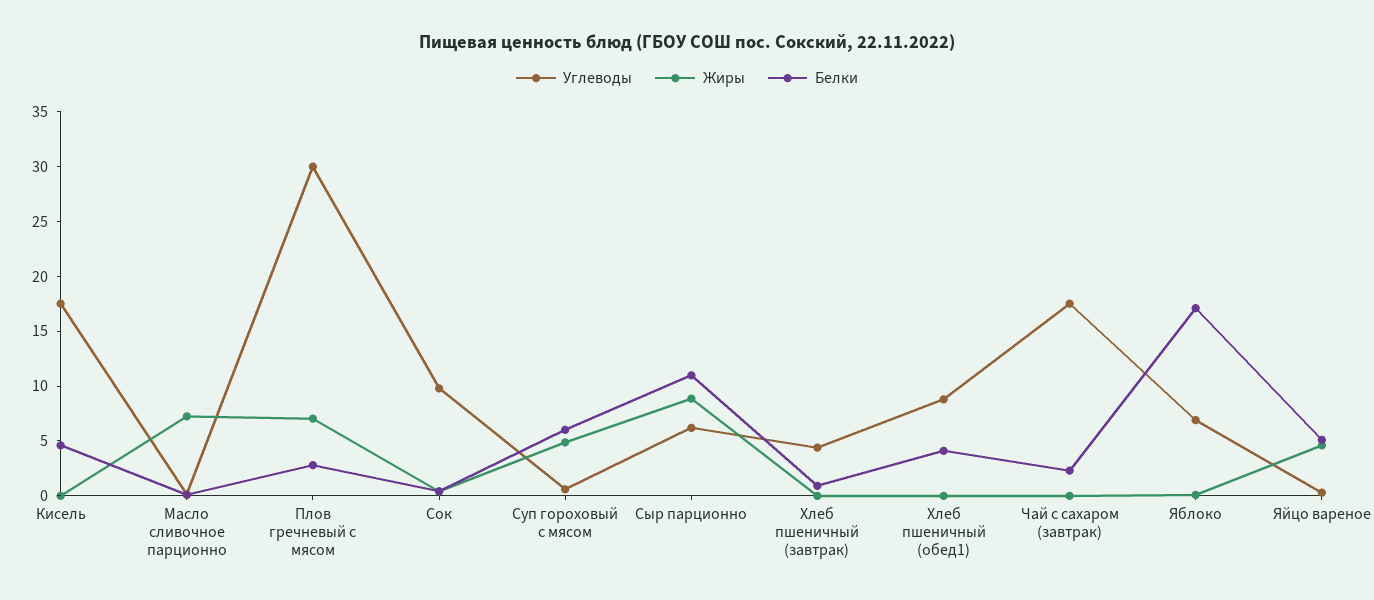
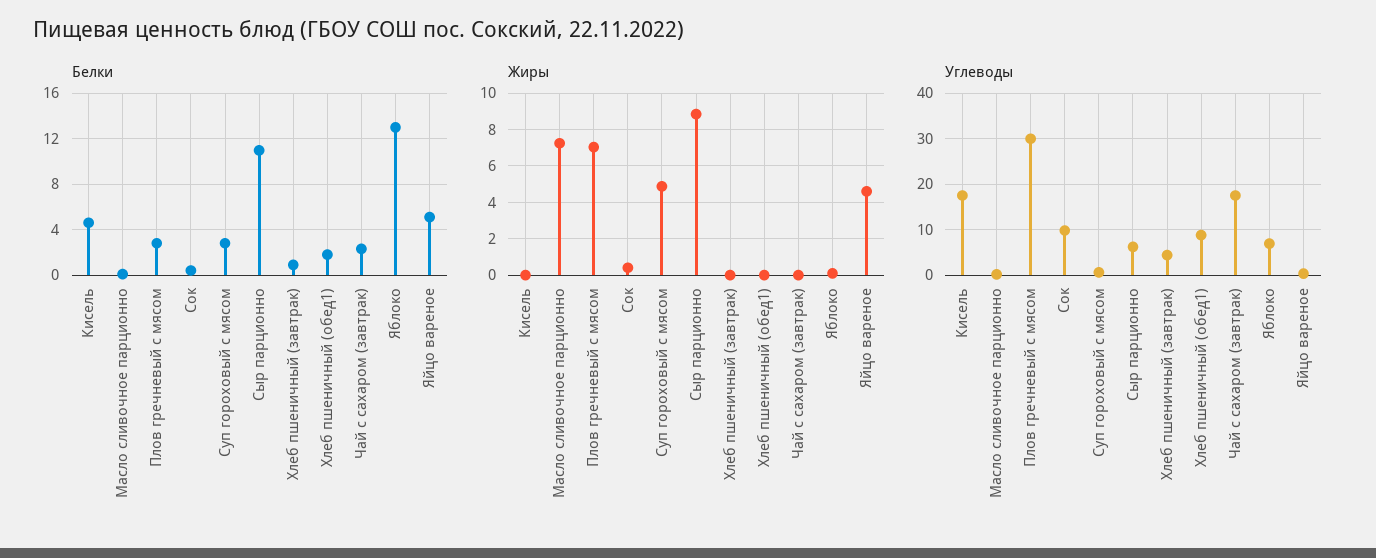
Белки, Суп гороховый с мясом: 6 -> 3
Белки, Хлеб пшеничный (обед1): 4 -> 2
Белки, Яблоко: 17 -> 13

